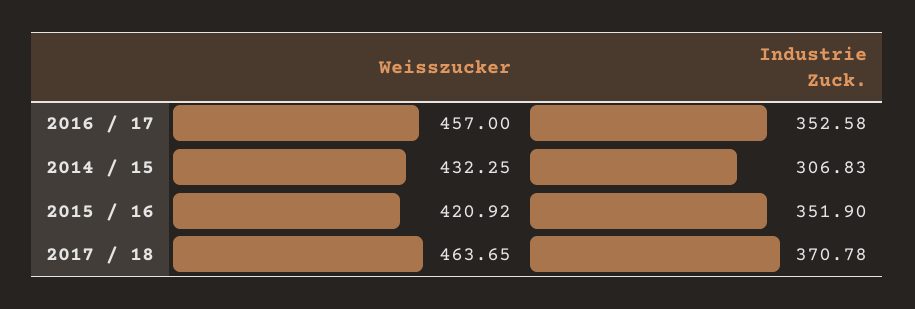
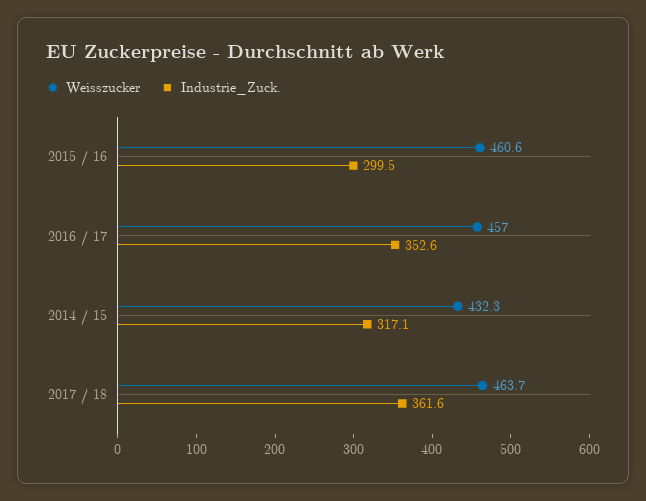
Industrie Zuck., 2014 / 15: 306.83 -> 317.1
Weisszucker, 2015 / 16: 420.92 -> 460.6
Industrie Zuck., 2015 / 16: 351.9 -> 299.5
Industrie Zuck., 2017 / 18: 370.78 -> 361.6

